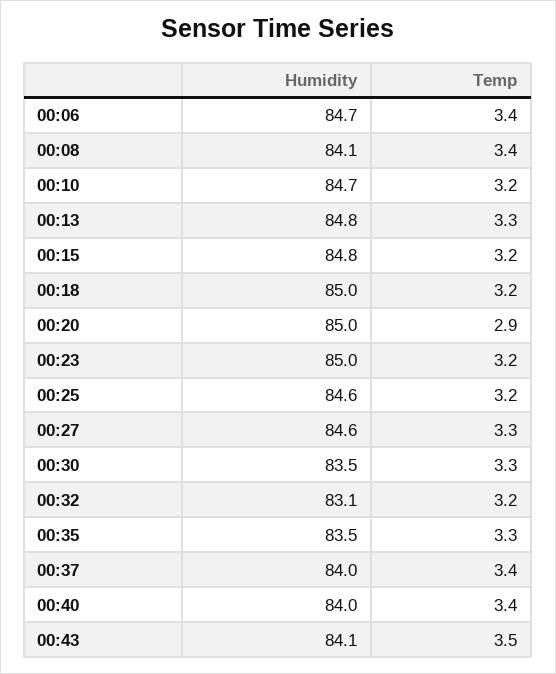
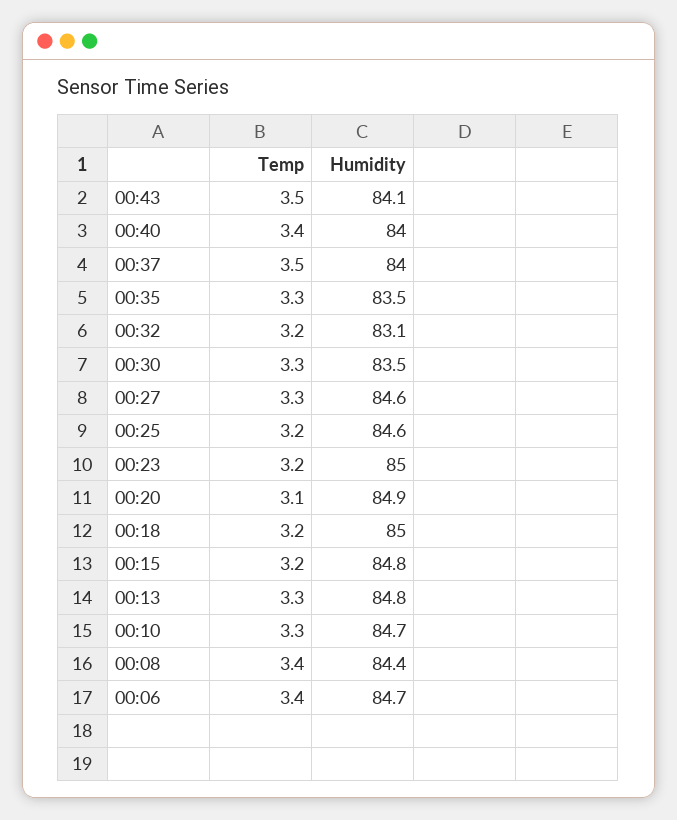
Humidity, 00:08: 84.1 -> 84.4
Temp, 00:10: 3.2 -> 3.3
Humidity, 00:20: 85 -> 84.9
Temp, 00:20: 2.9 -> 3.1
Temp, 00:37: 3.4 -> 3.5

